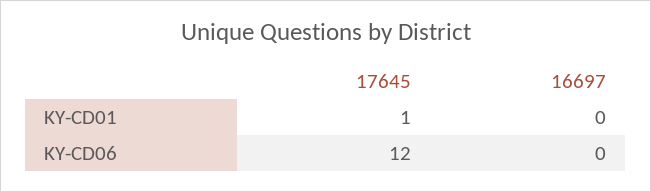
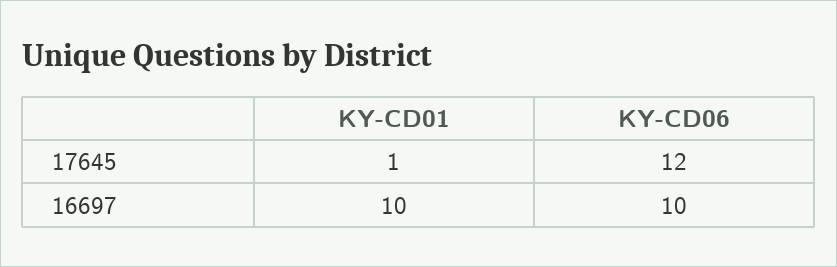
16697, KY-CD01: 0 -> 10
16697, KY-CD06: 0 -> 10

